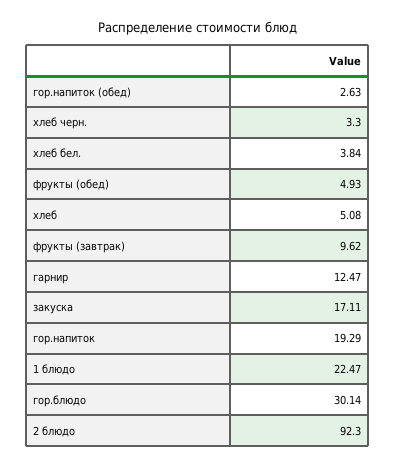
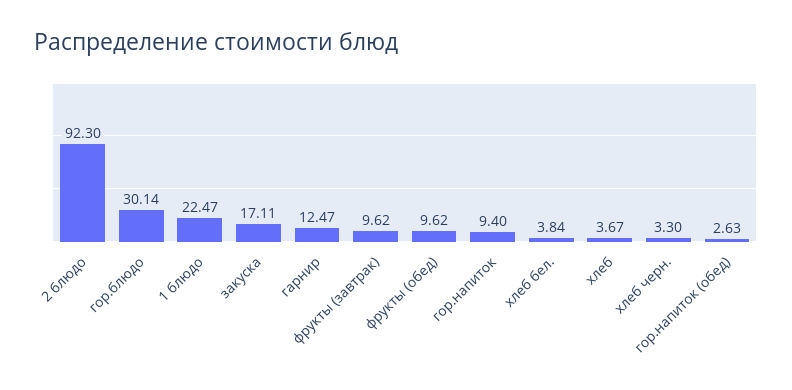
фрукты (обед): 4.93 -> 9.62
хлеб: 5.08 -> 3.67
гор.напиток: 19.29 -> 9.4

